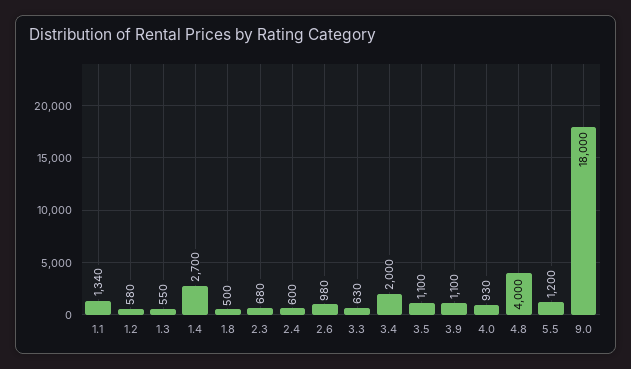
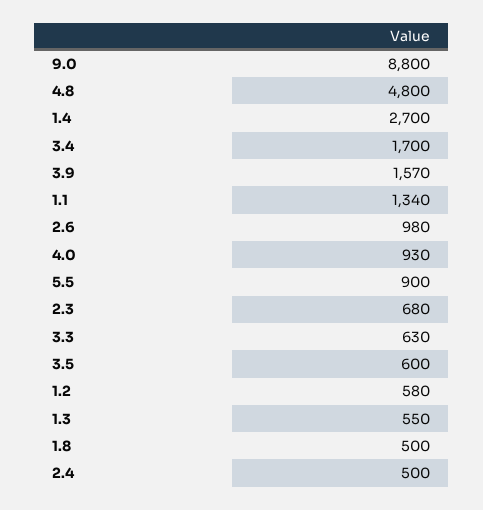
2.4: 600 -> 500
3.4: 2000 -> 1700
3.5: 1100 -> 600
3.9: 1100 -> 1570
4.8: 4000 -> 4800
5.5: 1200 -> 900
9.0: 18000 -> 8800

